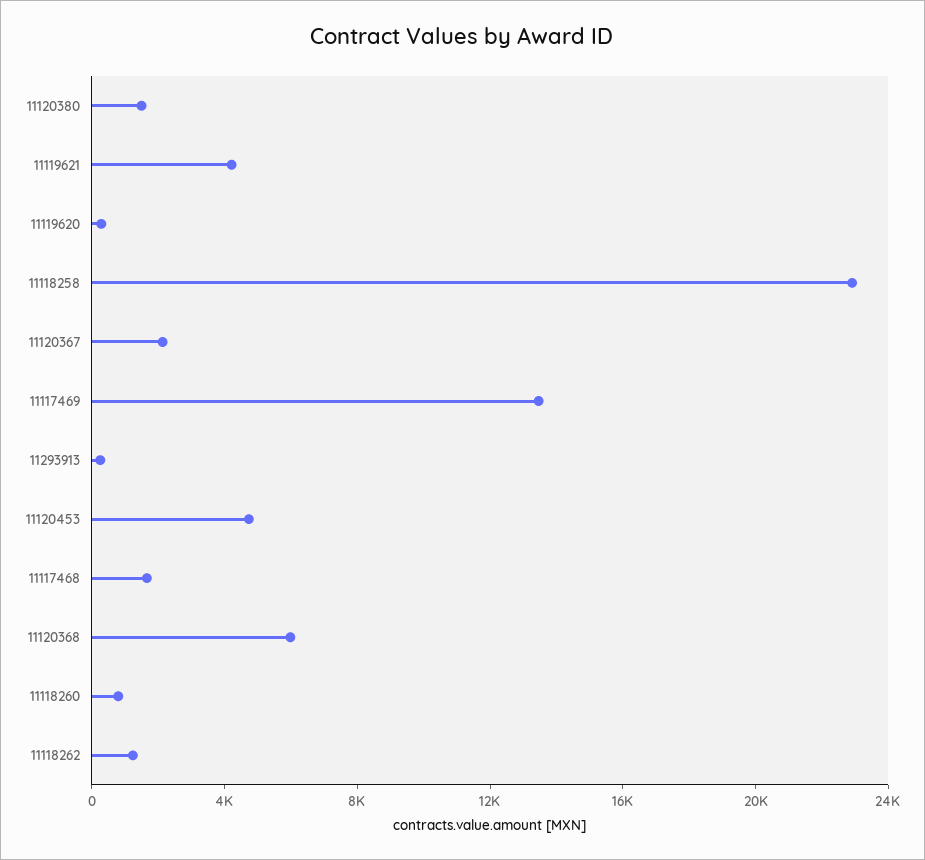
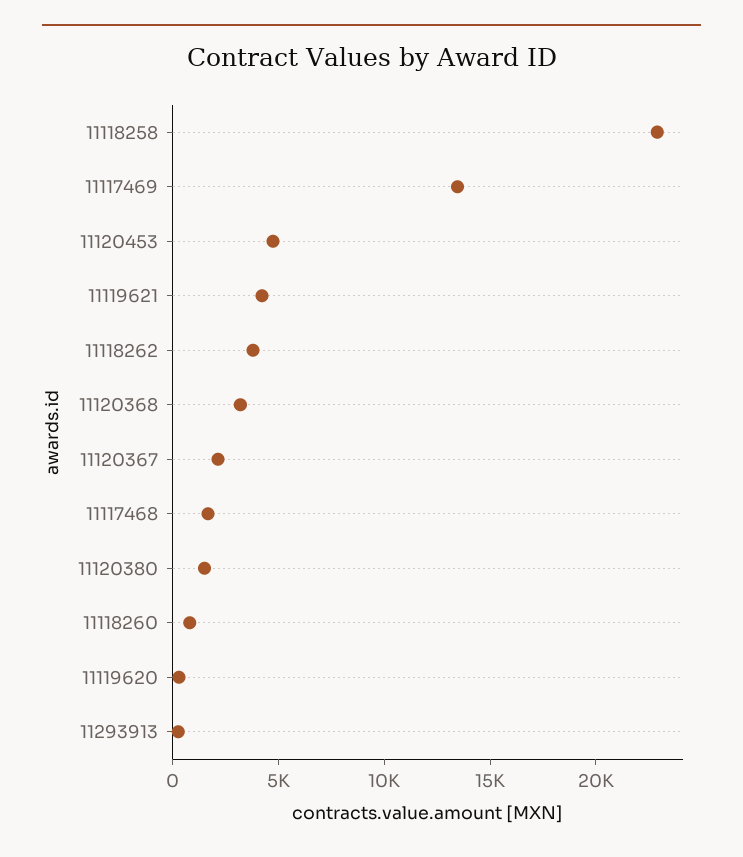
11120368: 6000 -> 3000
11118262: 1000 -> 4000

